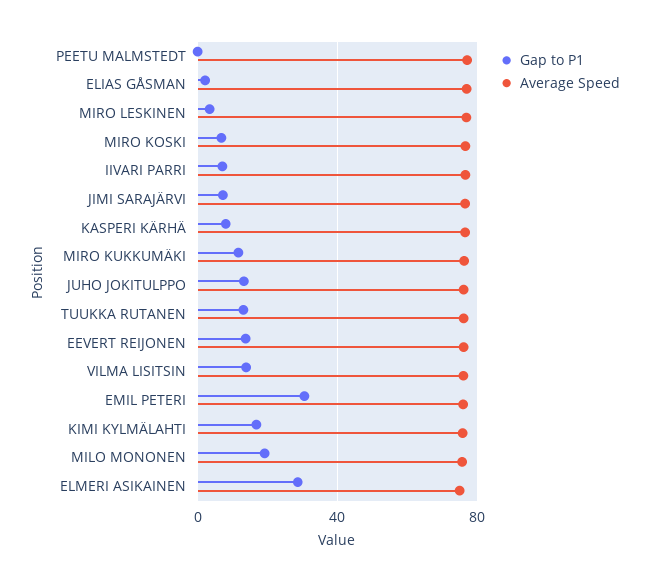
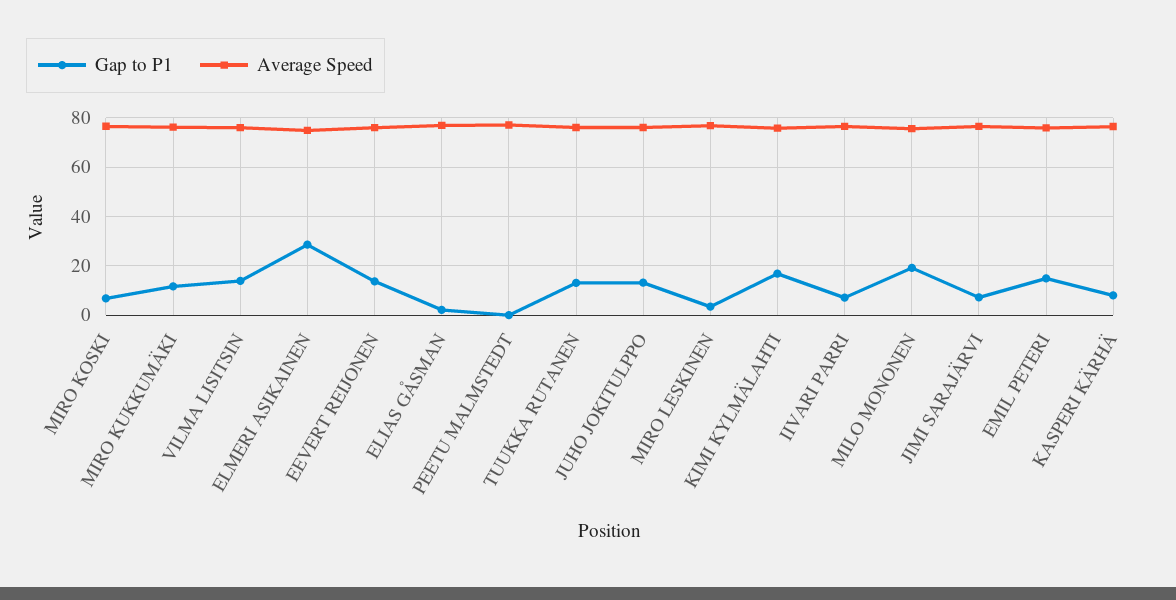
Gap to P1, EMIL PETERI: 30 -> 15

